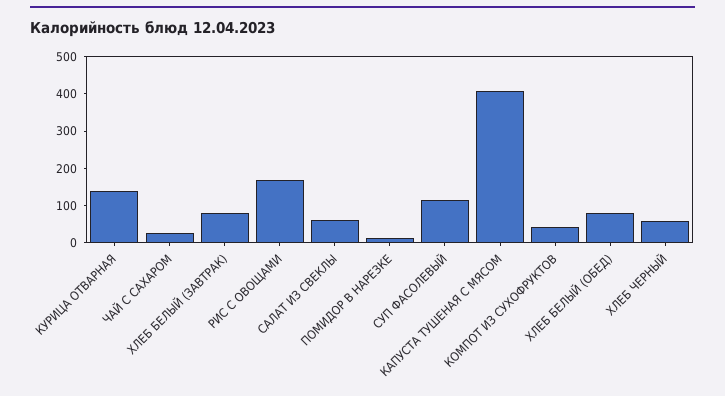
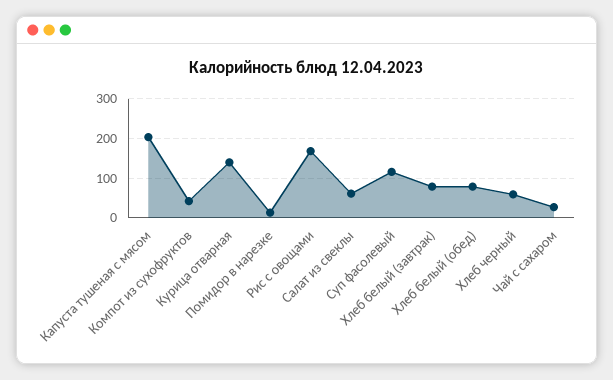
КАПУСТА ТУШЕНАЯ С МЯСОМ: 400 -> 200

